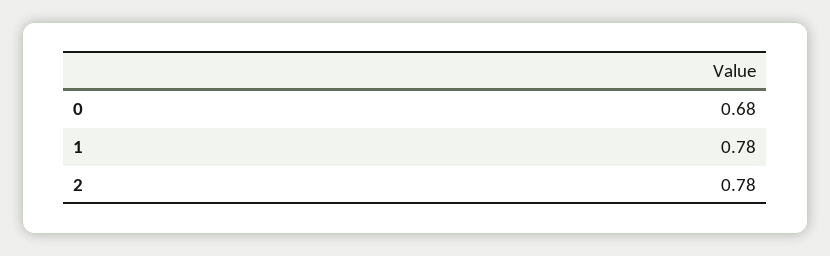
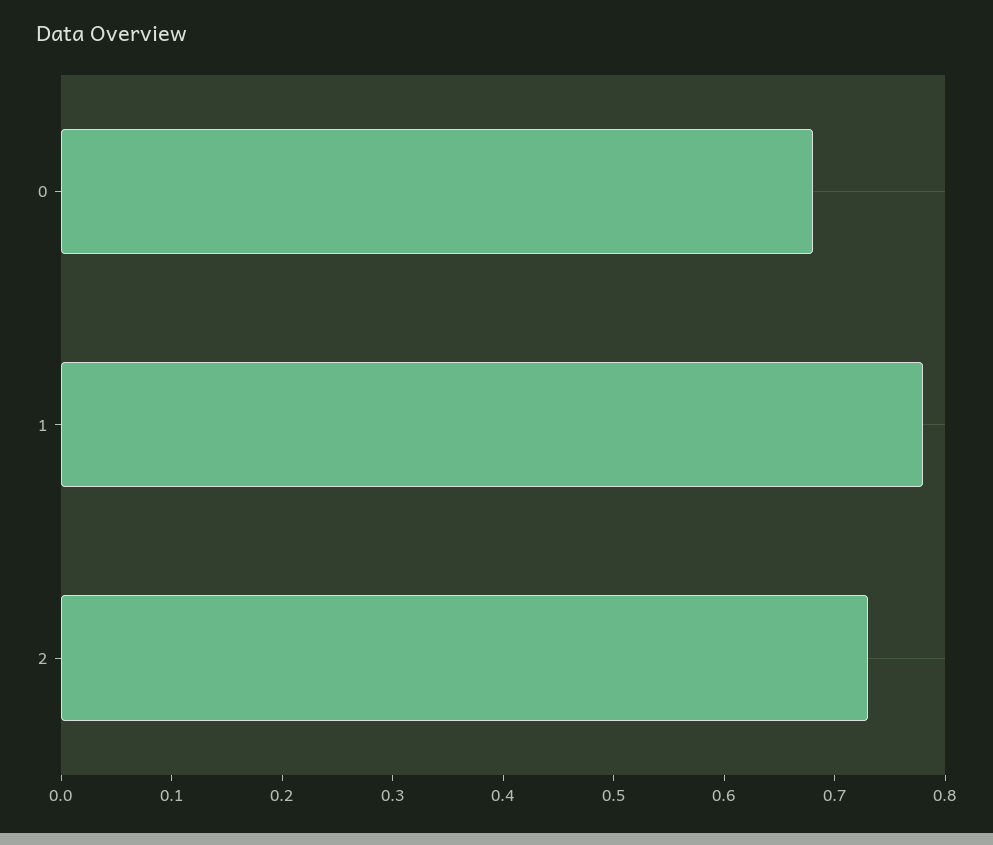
2: 0.78 -> 0.73

